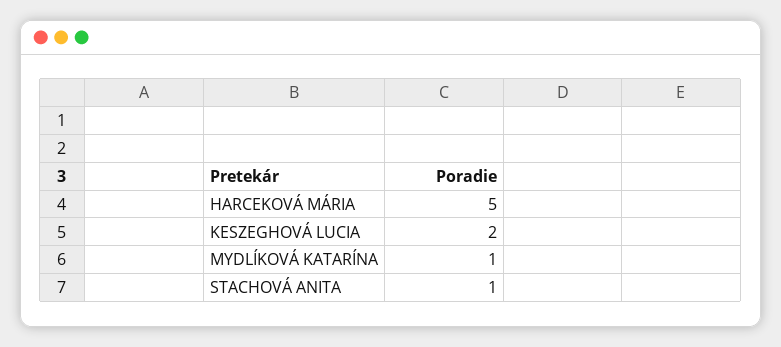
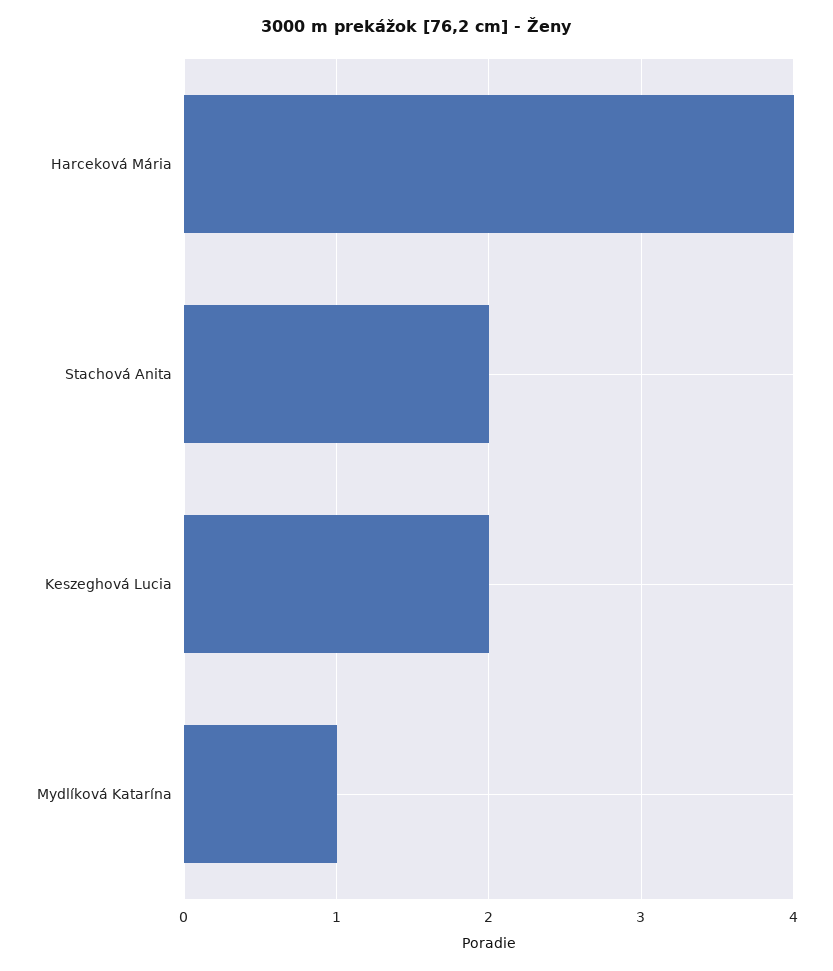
HARCEKOVÁ MÁRIA: 5 -> 4
STACHOVÁ ANITA: 1 -> 2

